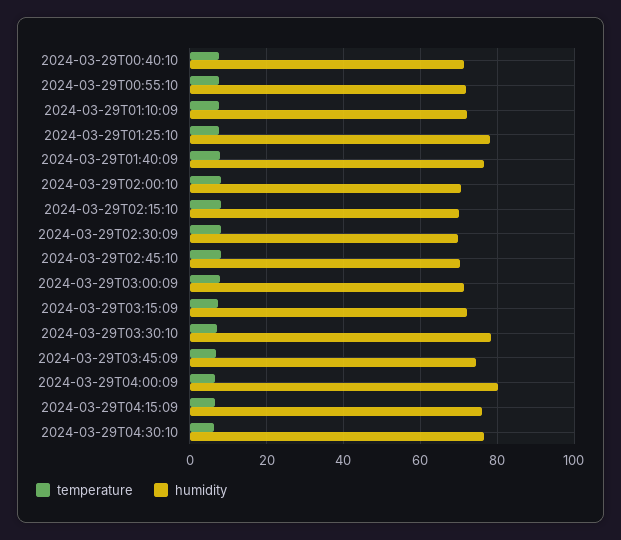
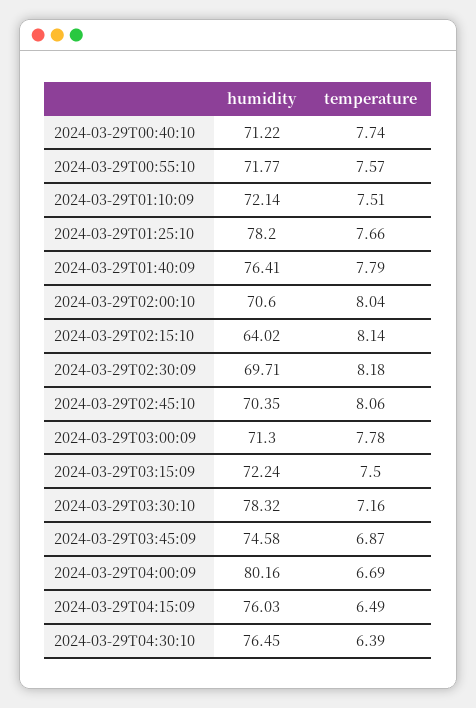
humidity, 2024-03-29T02:15:10: 70 -> 64.02

